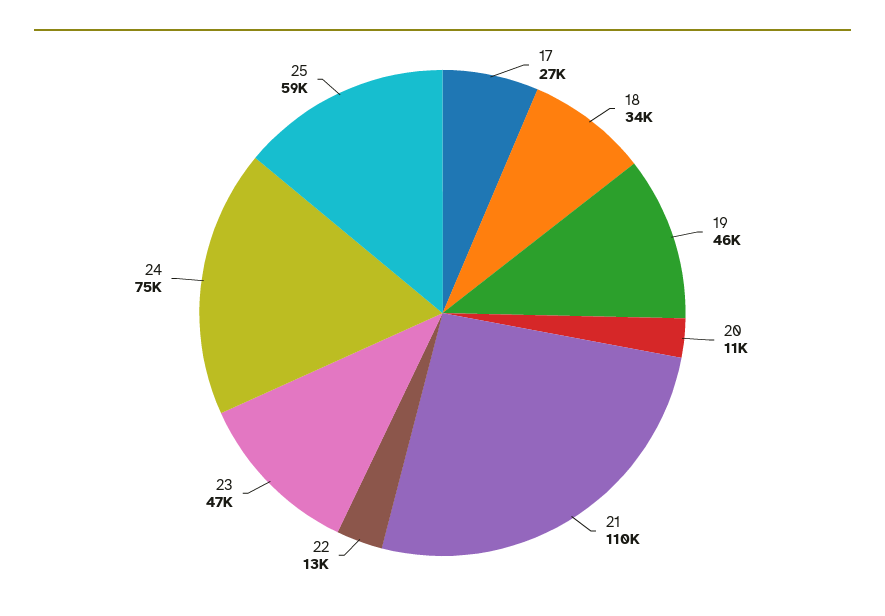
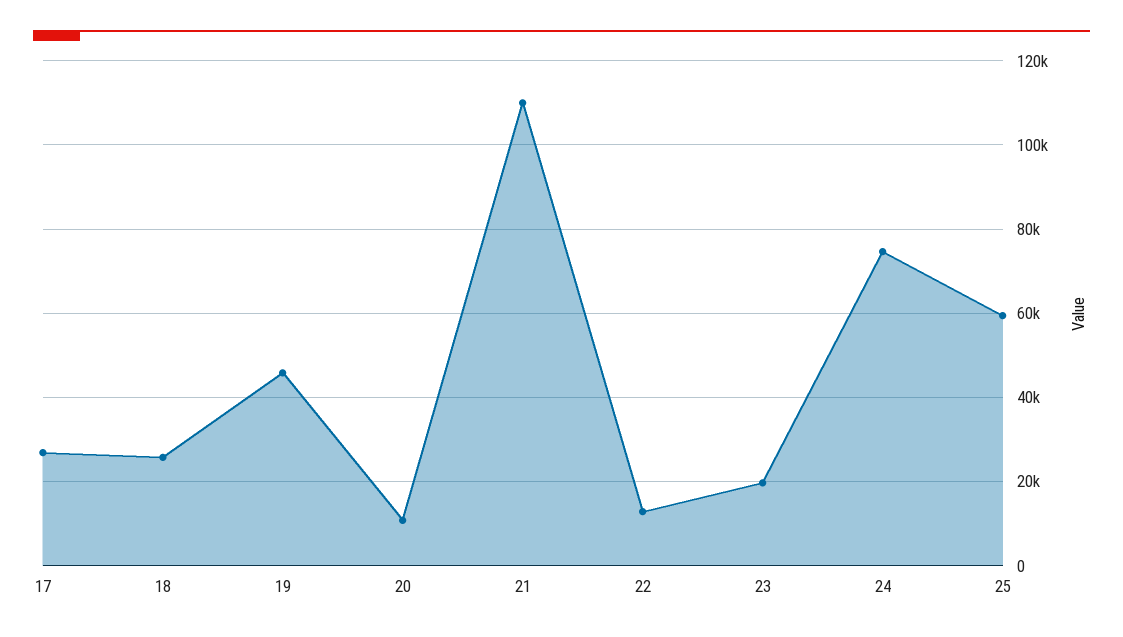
18: 34000 -> 26000
23: 47000 -> 20000

